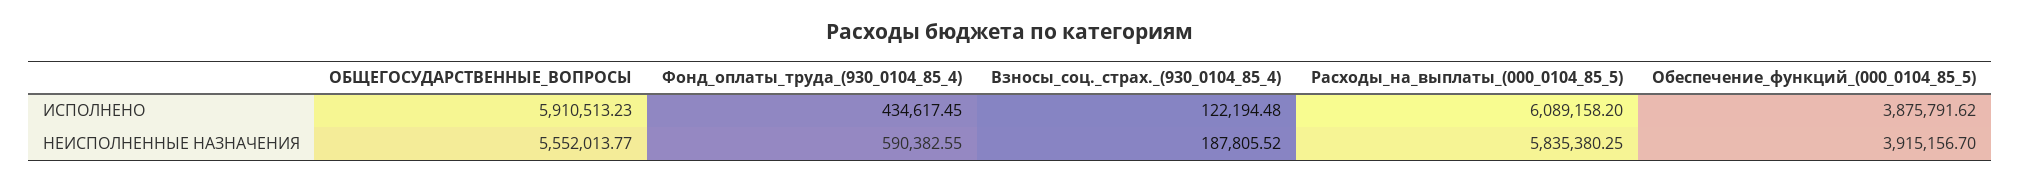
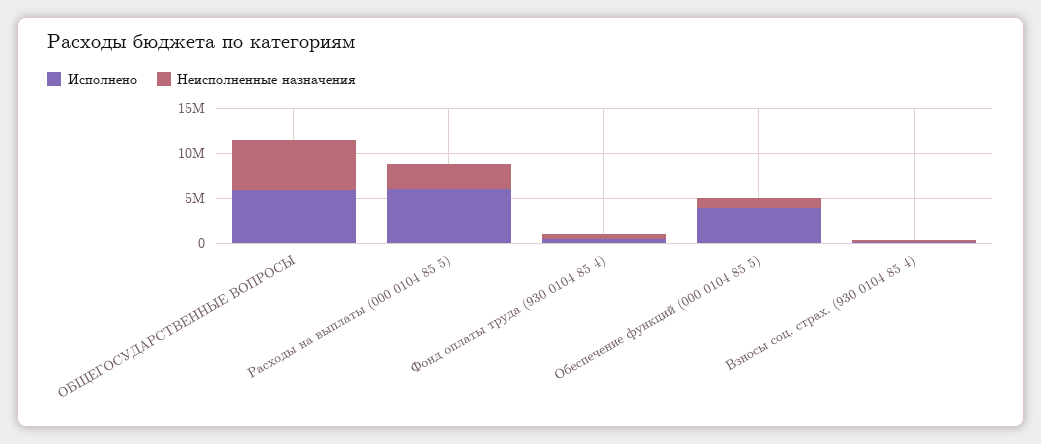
НЕИСПОЛНЕННЫЕ НАЗНАЧЕНИЯ, Расходы_на_выплаты_(000_0104_85_5): 5835380.25 -> 3000000
НЕИСПОЛНЕННЫЕ НАЗНАЧЕНИЯ, Обеспечение_функций_(000_0104_85_5): 3915156.7 -> 1000000

